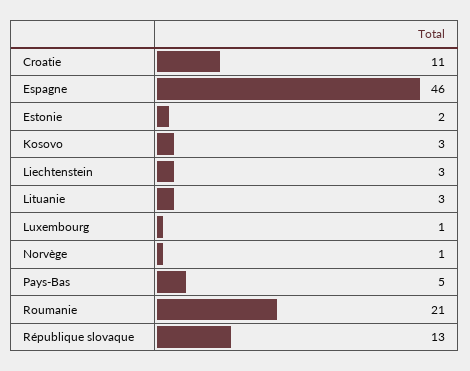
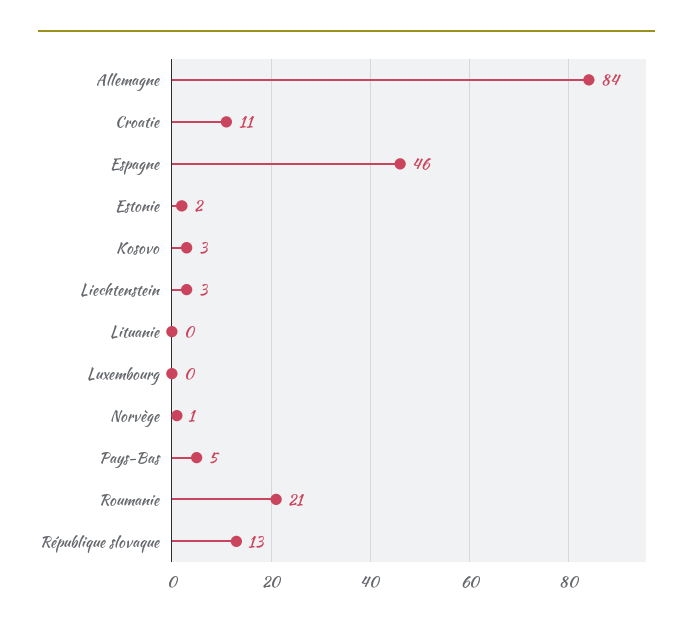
Lituanie: 3 -> 0
Luxembourg: 1 -> 0
Allemagne: none -> 84

